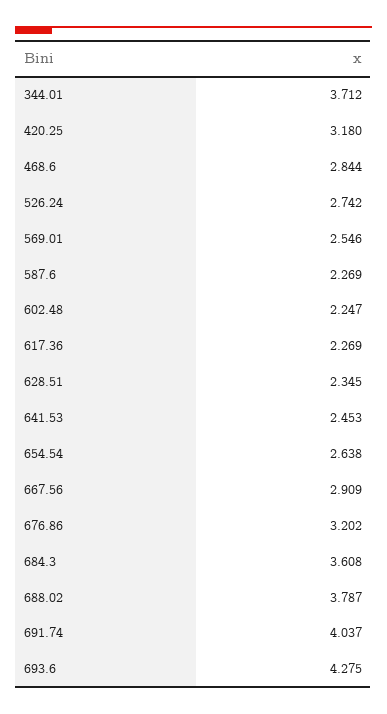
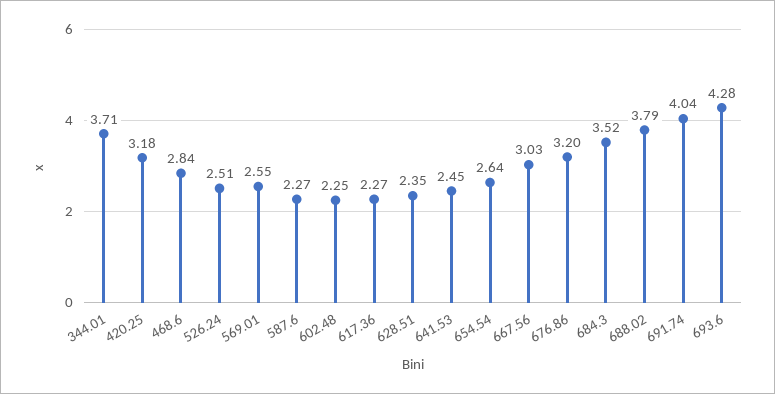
526.24: 2.742 -> 2.51
667.56: 2.909 -> 3.03
684.3: 3.608 -> 3.52

